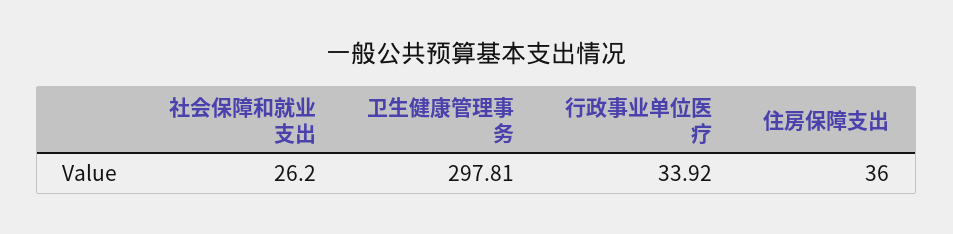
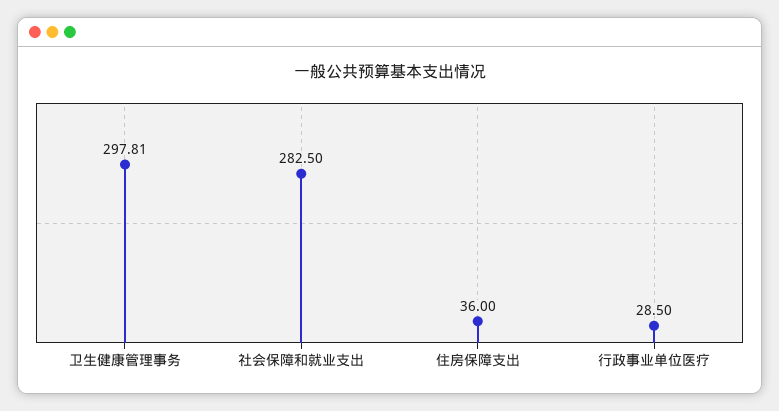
社会保障和就业支出: 26.2 -> 282.5
行政事业单位医疗: 33.92 -> 28.5

